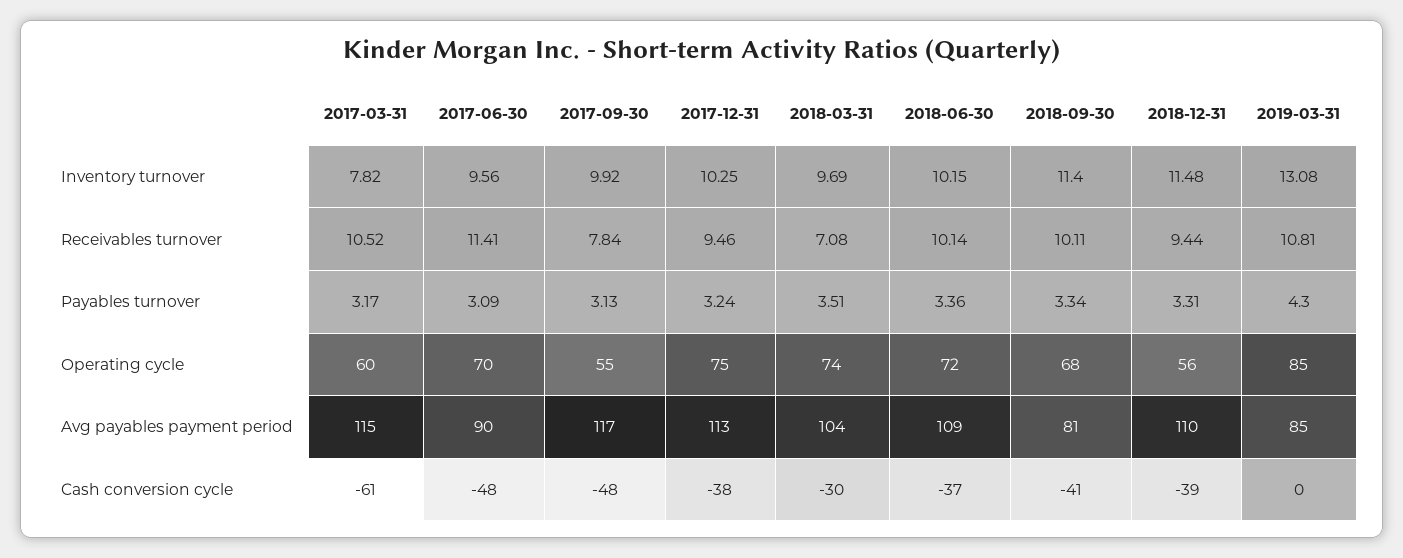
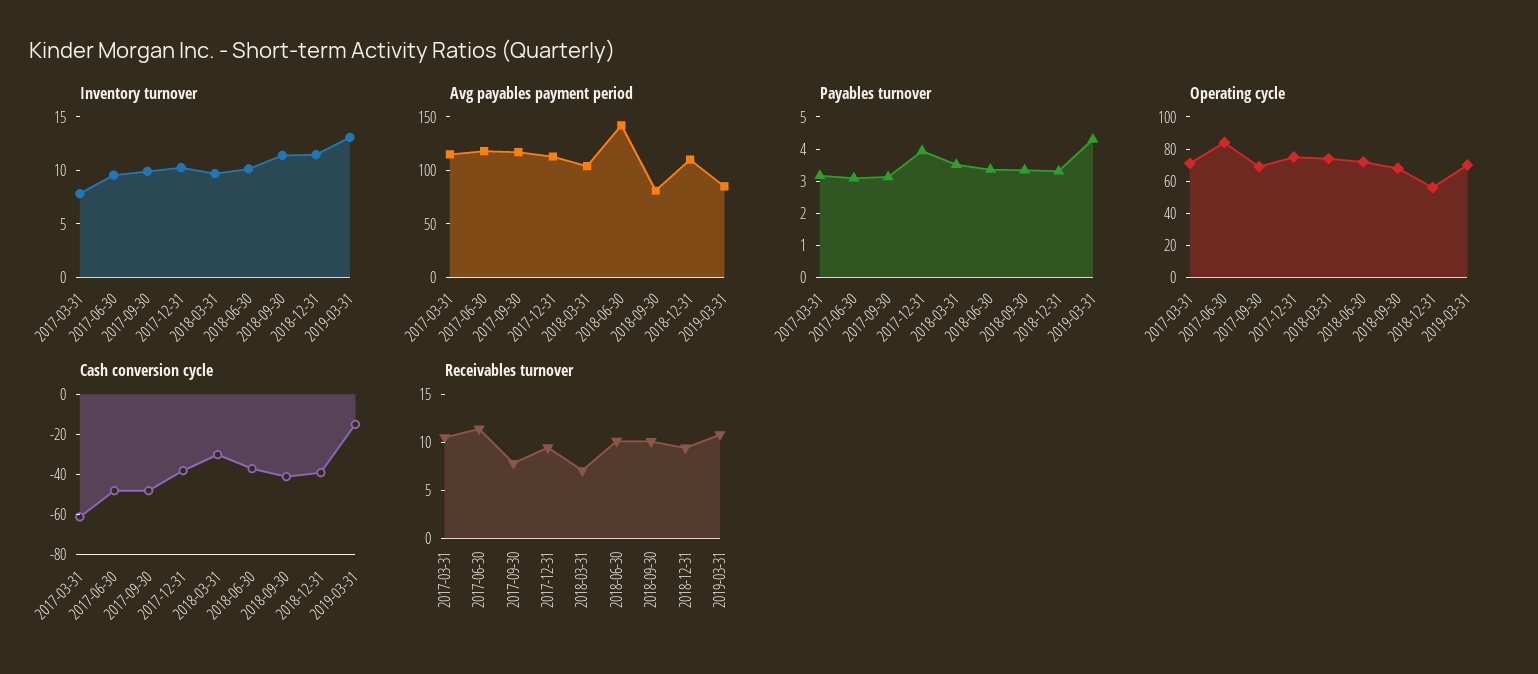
Payables turnover, 2017-12-31: 3.24 -> 4
Operating cycle, 2017-03-31: 60 -> 70
Operating cycle, 2017-06-30: 70 -> 85
Operating cycle, 2017-09-30: 55 -> 70
Operating cycle, 2019-03-31: 85 -> 70
Avg payables payment period, 2017-06-30: 90 -> 120
Avg payables payment period, 2018-06-30: 109 -> 140
Cash conversion cycle, 2019-03-31: 0 -> -15

